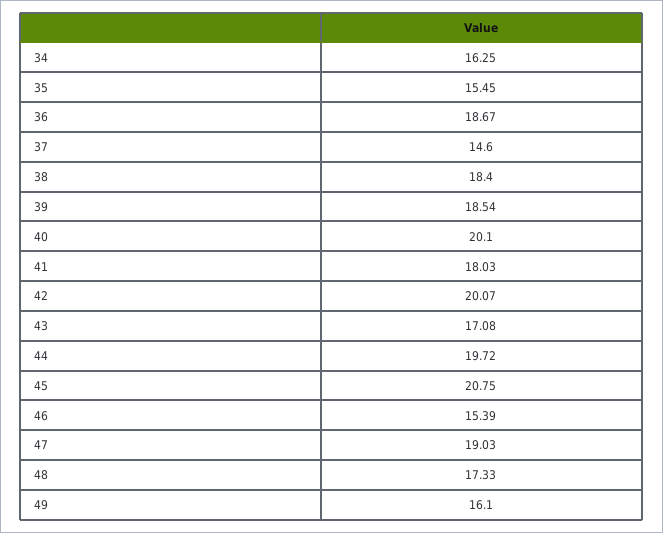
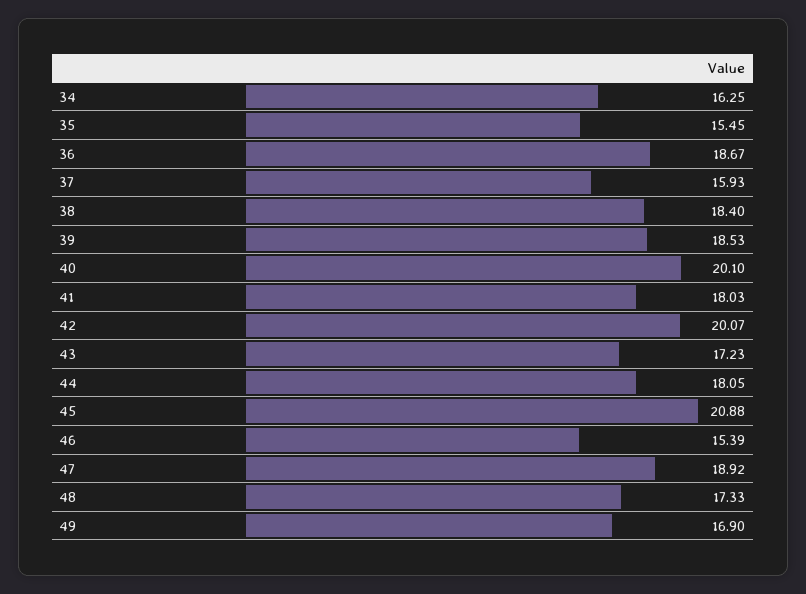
37: 14.6 -> 15.93
39: 18.54 -> 18.53
43: 17.08 -> 17.23
44: 19.72 -> 18.05
45: 20.75 -> 20.88
47: 19.03 -> 18.92
49: 16.1 -> 16.9

